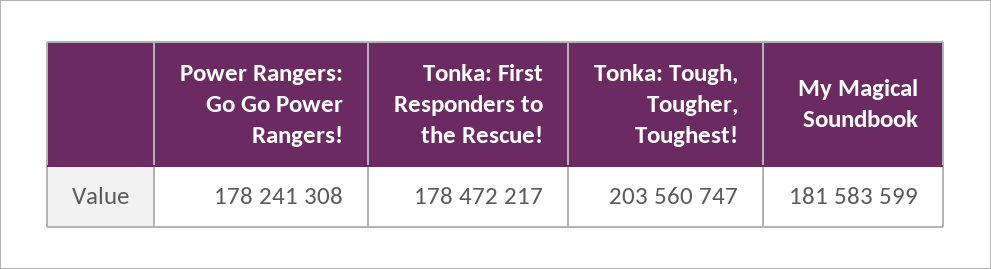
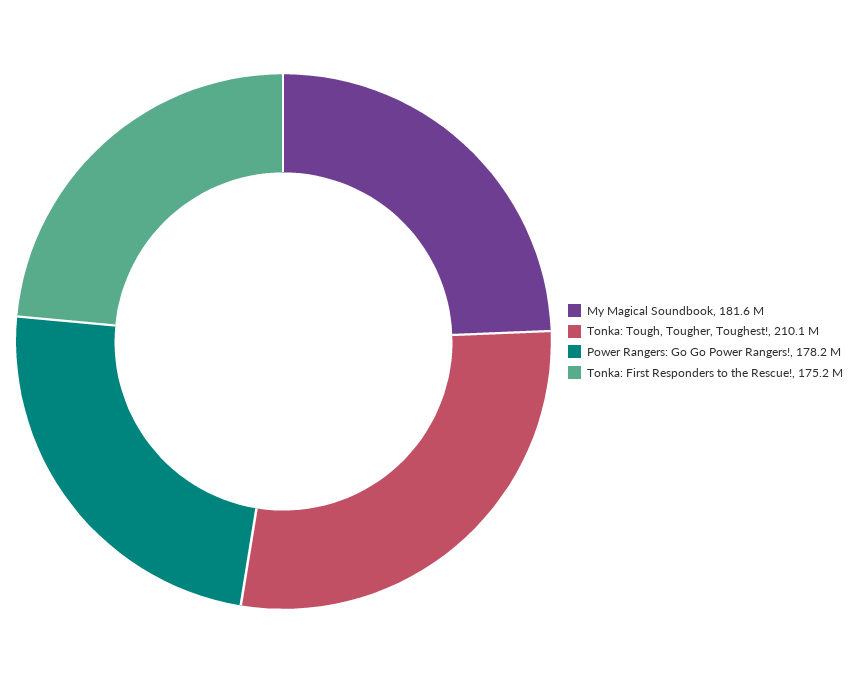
Tonka: First Responders to the Rescue!: 178472217 -> 175200000
Tonka: Tough, Tougher, Toughest!: 203560747 -> 210100000

